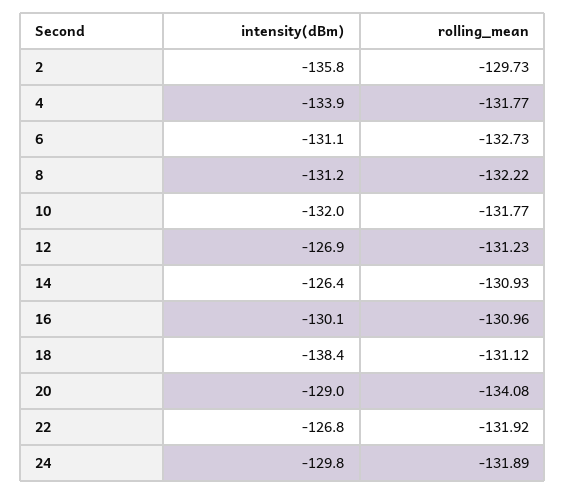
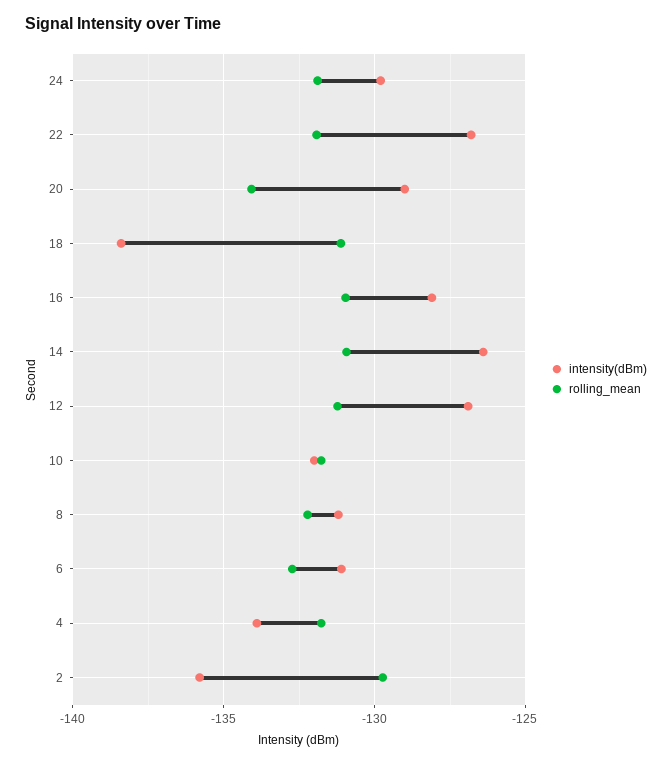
intensity(dBm), 16: -130.1 -> -128

